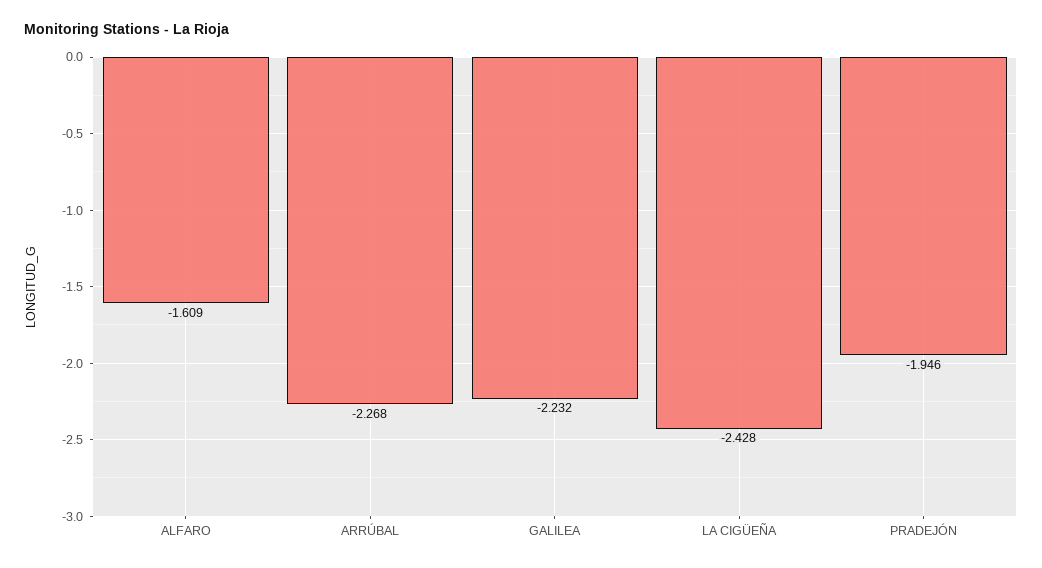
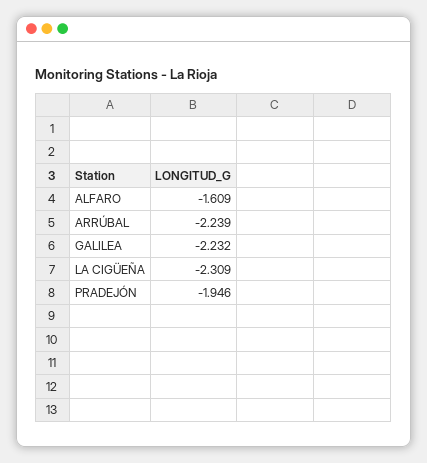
ARRÚBAL: -2.268 -> -2.239
LA CIGÜEÑA: -2.428 -> -2.309

